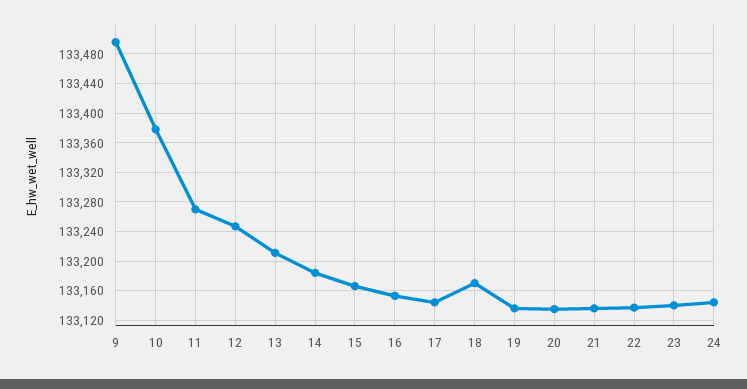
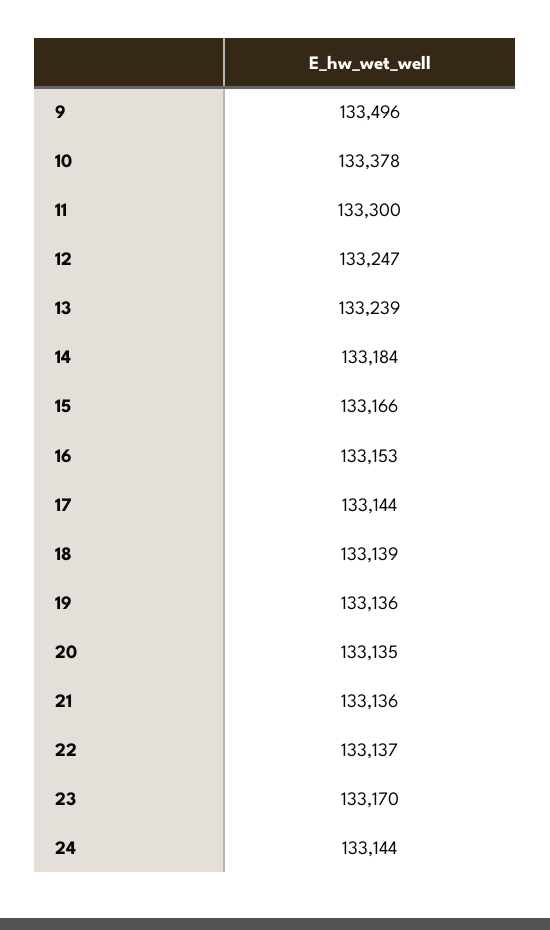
11: 133270 -> 133300
13: 133210 -> 133239
18: 133170 -> 133139
23: 133140 -> 133170

